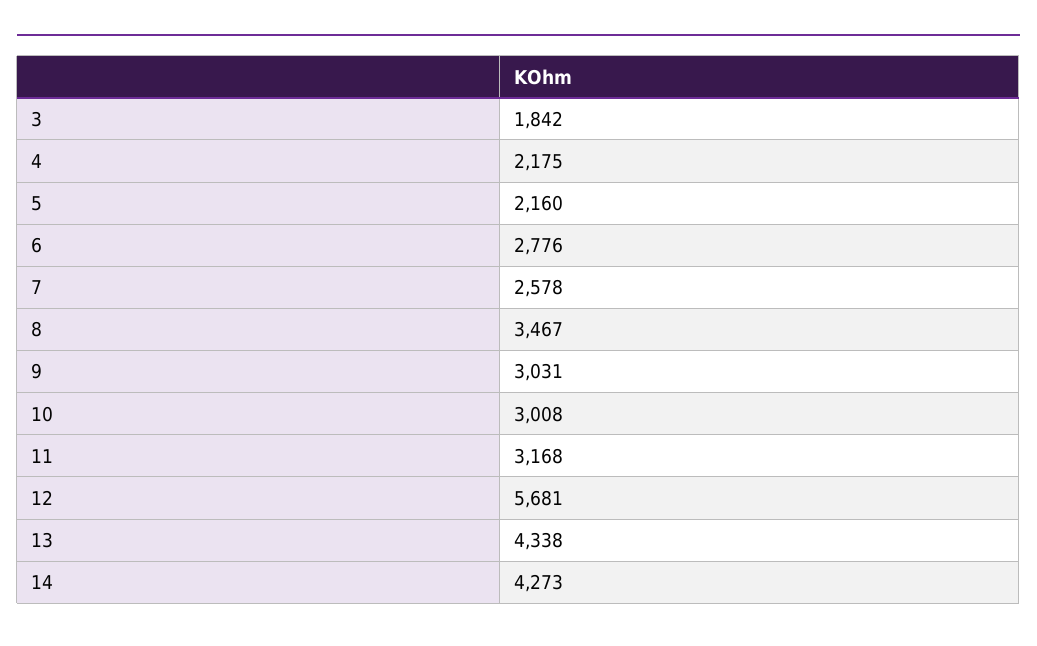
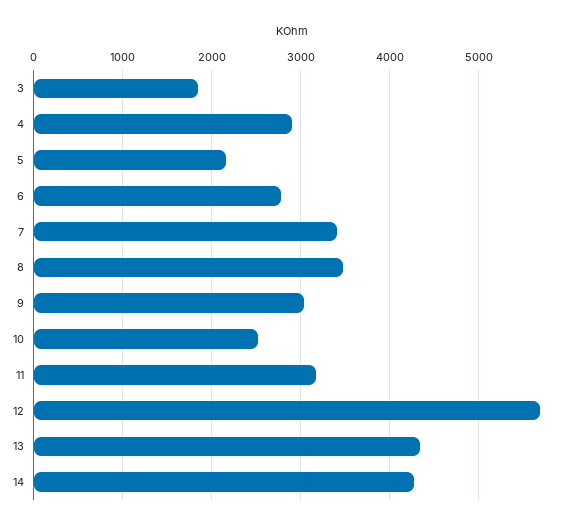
4: 2175 -> 2900
7: 2578 -> 3400
10: 3008 -> 2500

